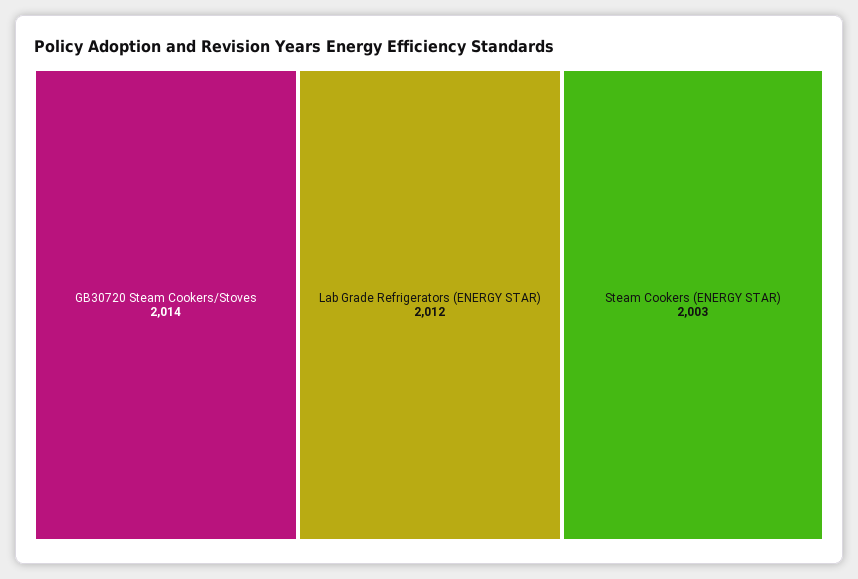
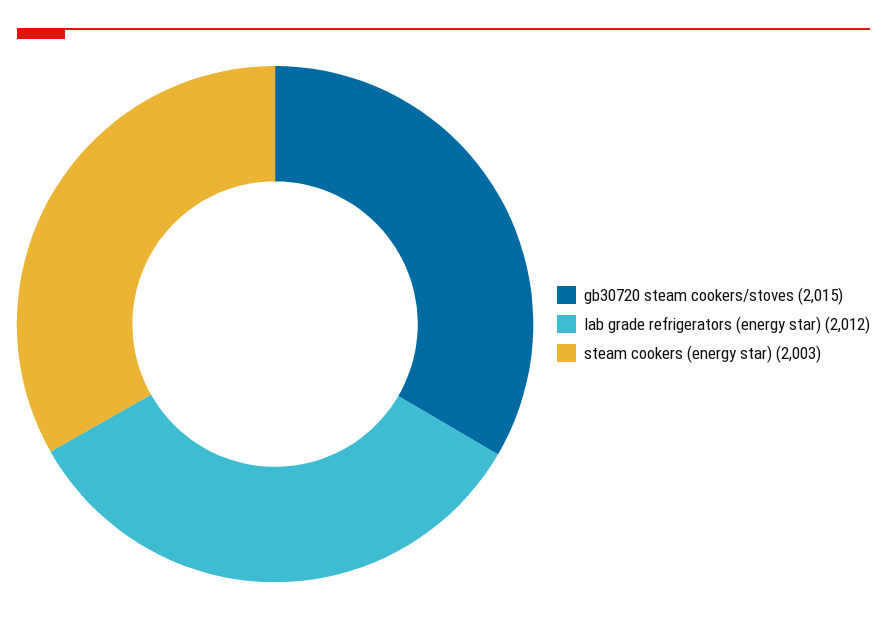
GB30720 Steam Cookers/Stoves: 2014 -> 2015

